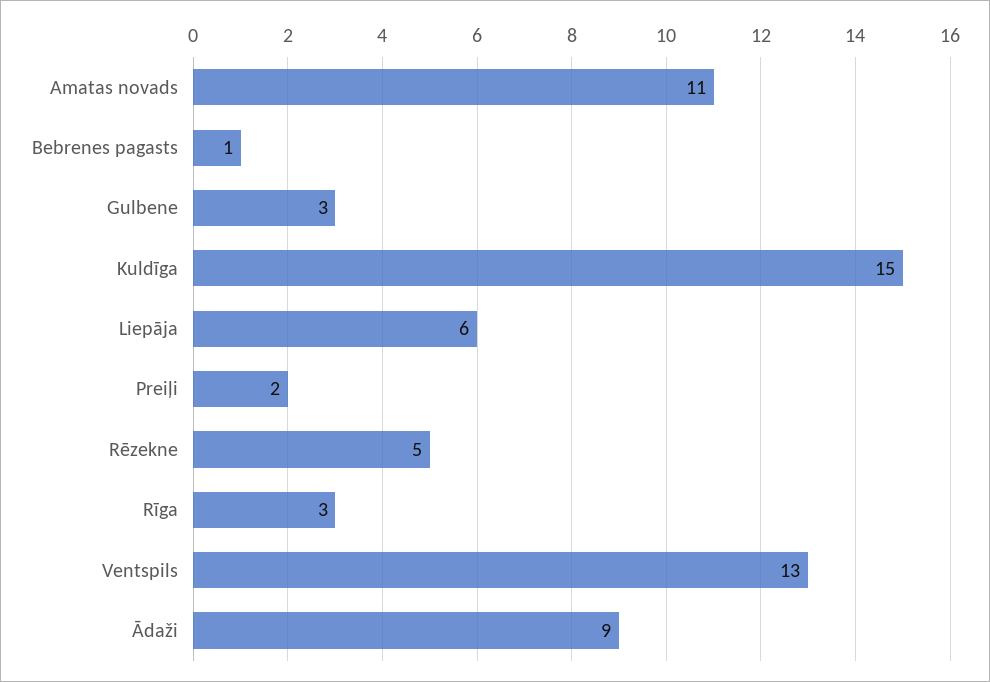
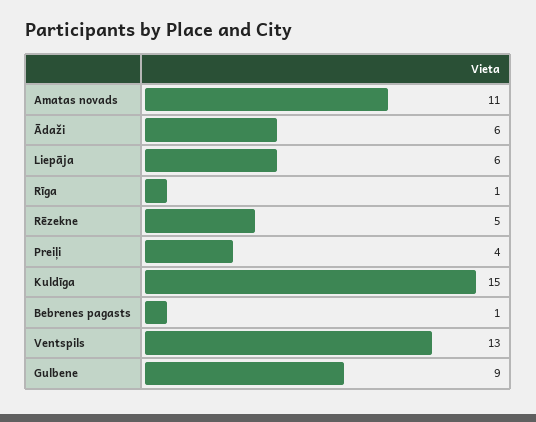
Gulbene: 3 -> 9
Preiļi: 2 -> 4
Rīga: 3 -> 1
Ādaži: 9 -> 6

